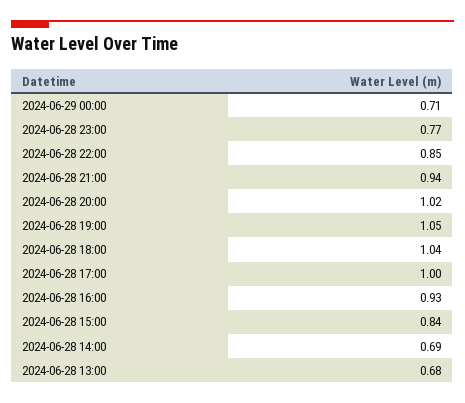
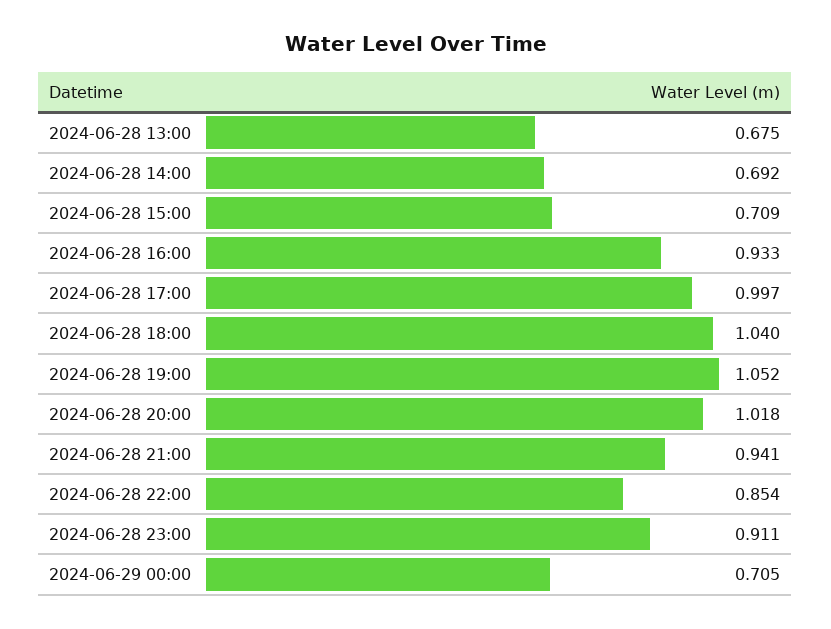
2024-06-28 23:00: 0.77 -> 0.911
2024-06-28 15:00: 0.84 -> 0.709

